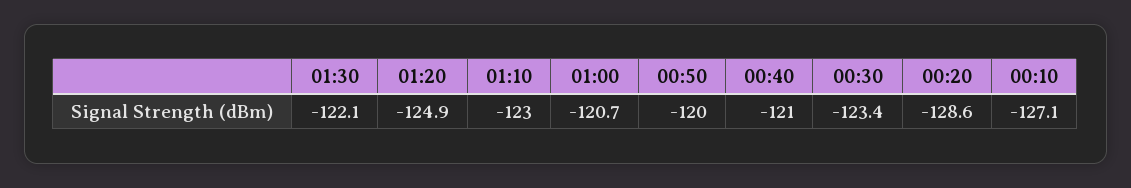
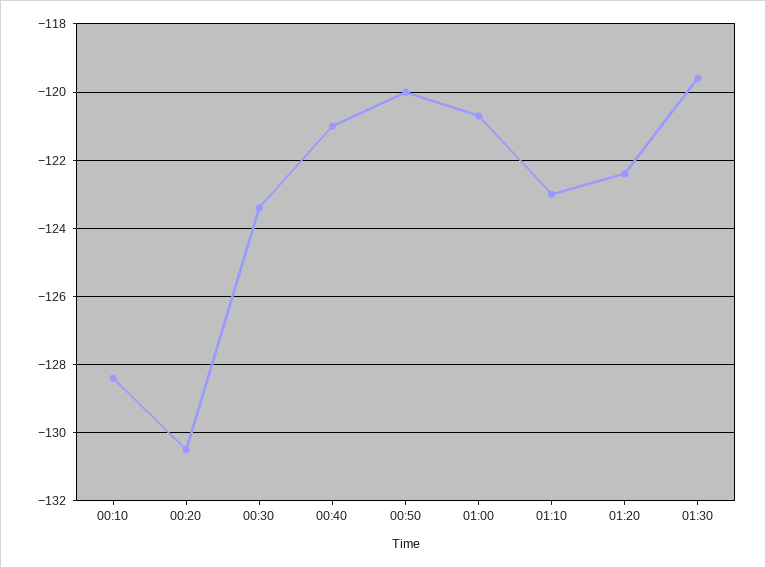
01:30: -122.1 -> -119.5
01:20: -124.9 -> -122.5
00:20: -128.6 -> -130.5
00:10: -127.1 -> -128.5

